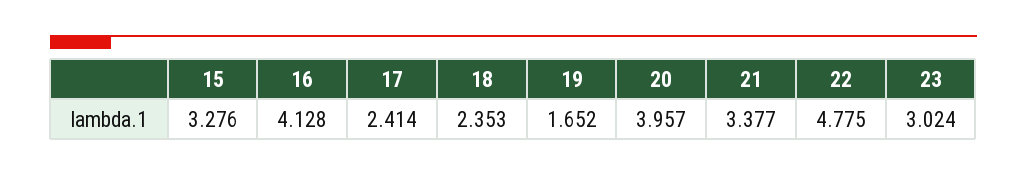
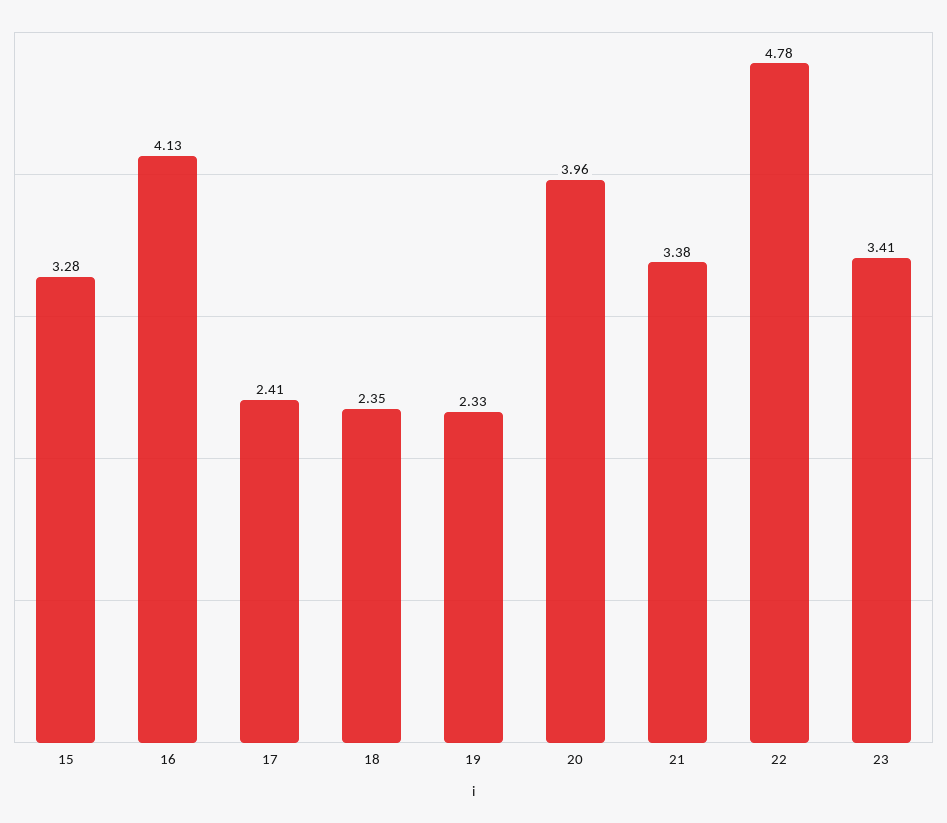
19: 1.652 -> 2.33
23: 3.024 -> 3.41

